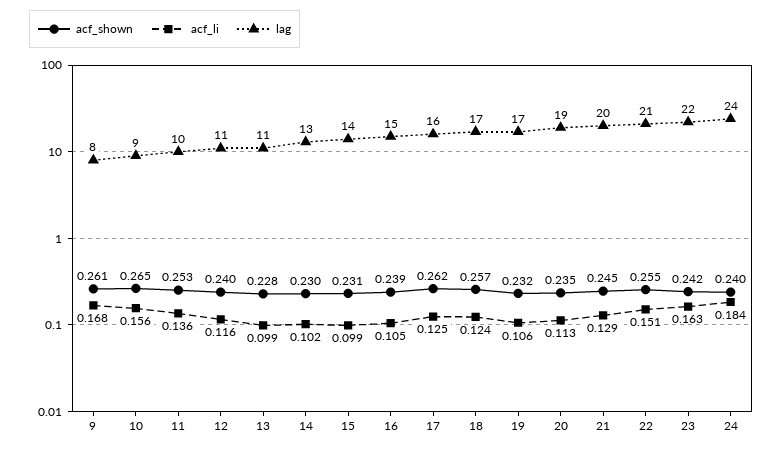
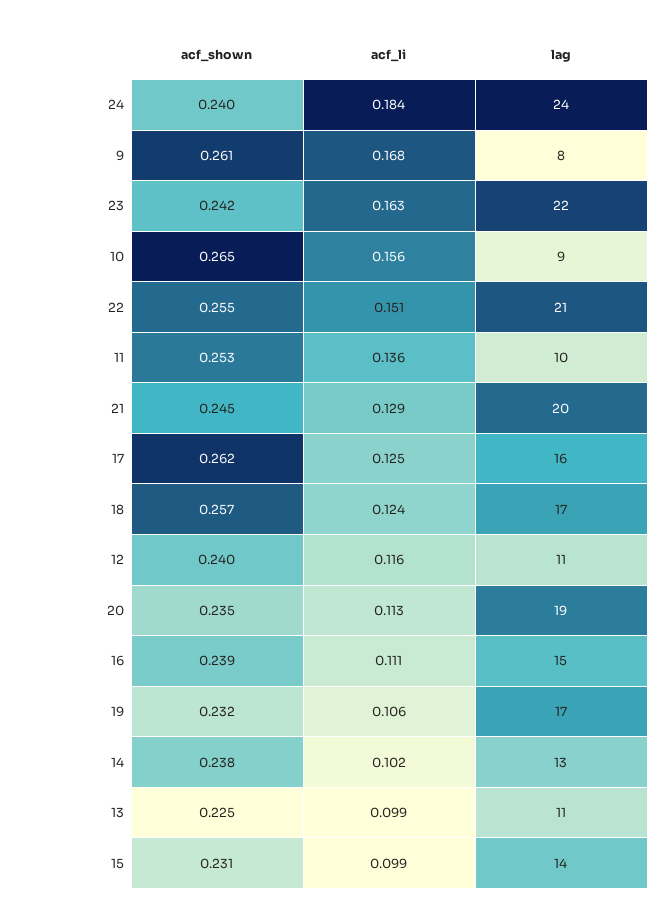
acf_shown, 13: 0.228 -> 0.225
acf_shown, 14: 0.23 -> 0.238
acf_li, 16: 0.105 -> 0.111

